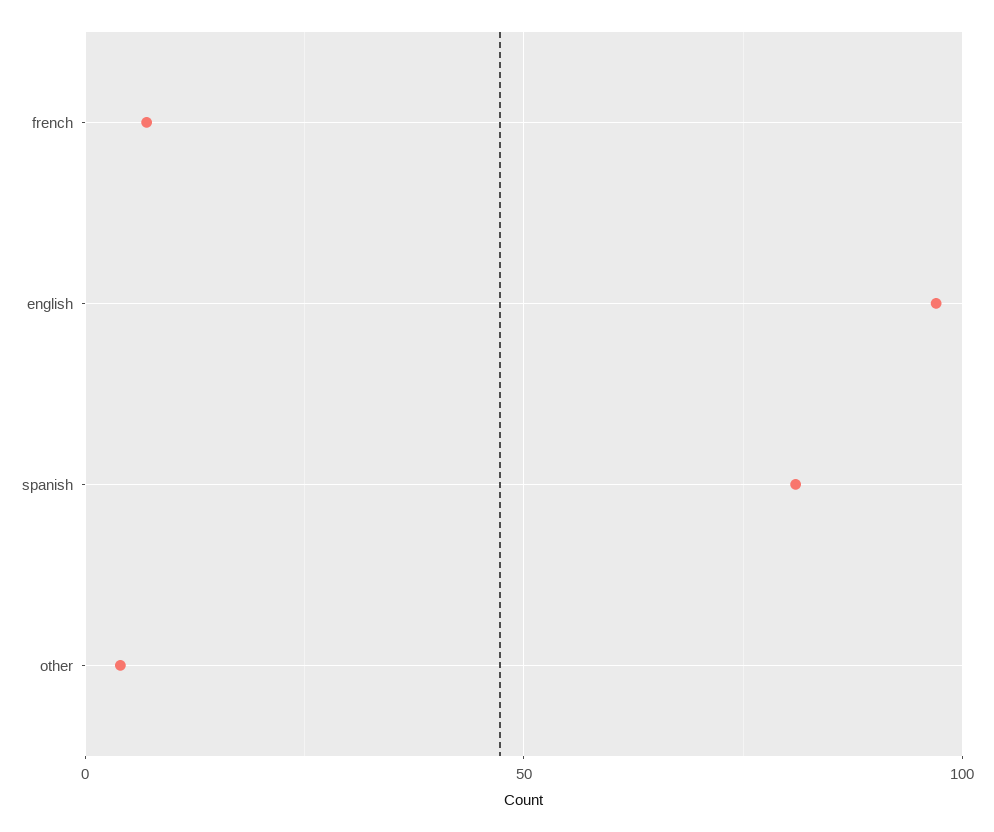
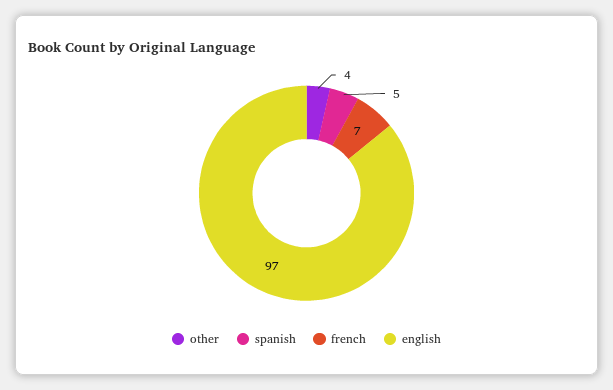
spanish: 80 -> 5

